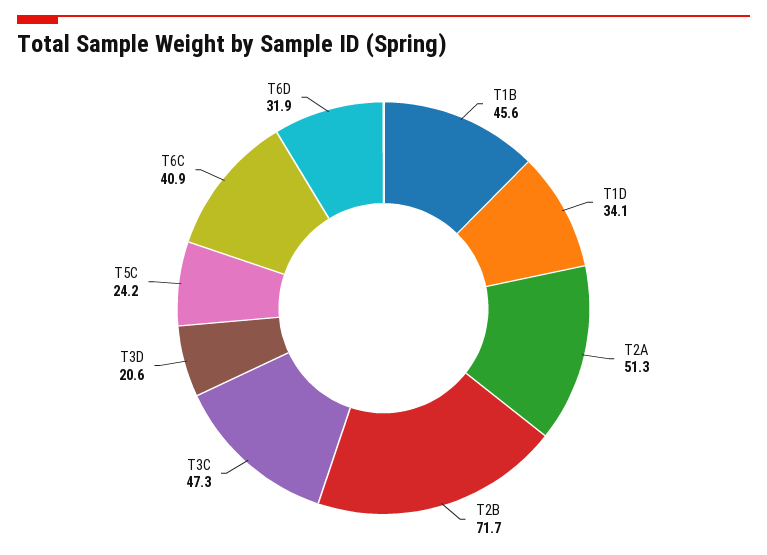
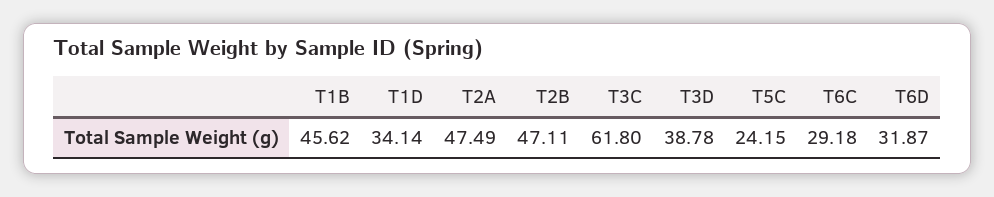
T2A: 51.3 -> 47.49
T2B: 71.7 -> 47.11
T3C: 47.3 -> 61.8
T3D: 20.6 -> 38.78
T6C: 40.9 -> 29.18

